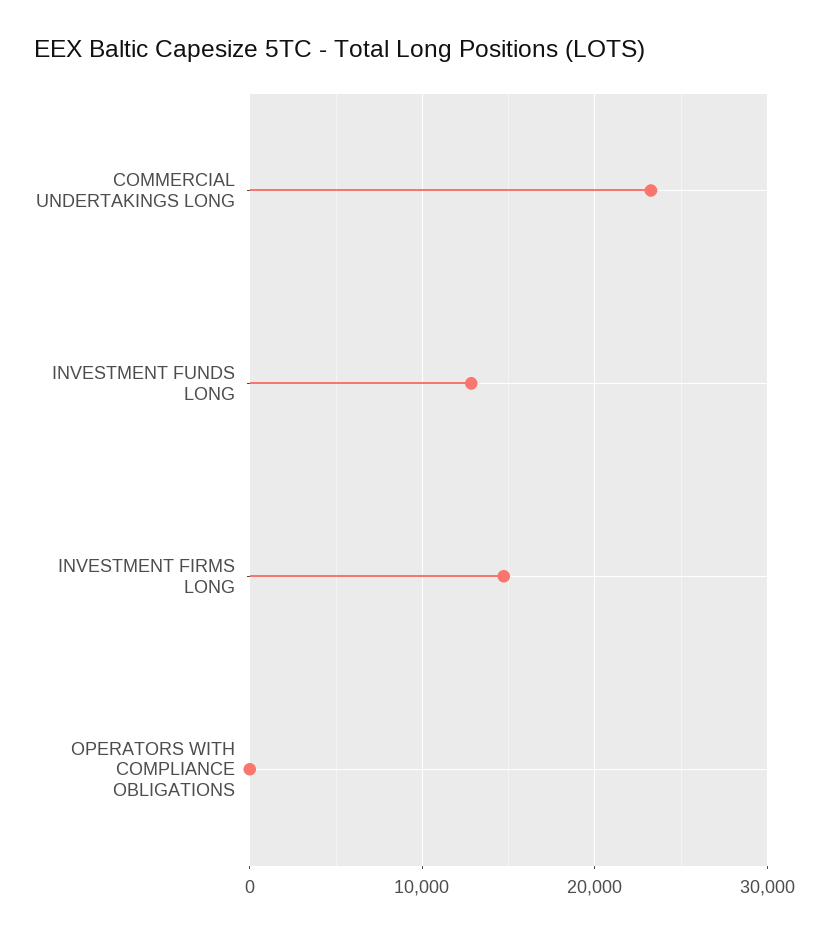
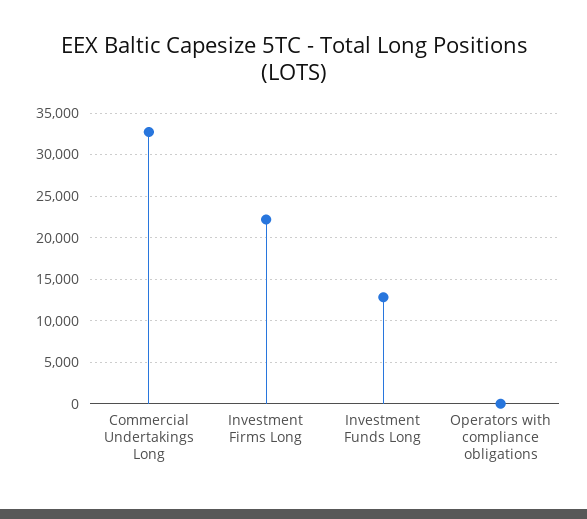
COMMERCIAL UNDERTAKINGS LONG: 23000 -> 33000
INVESTMENT FIRMS LONG: 15000 -> 22000

